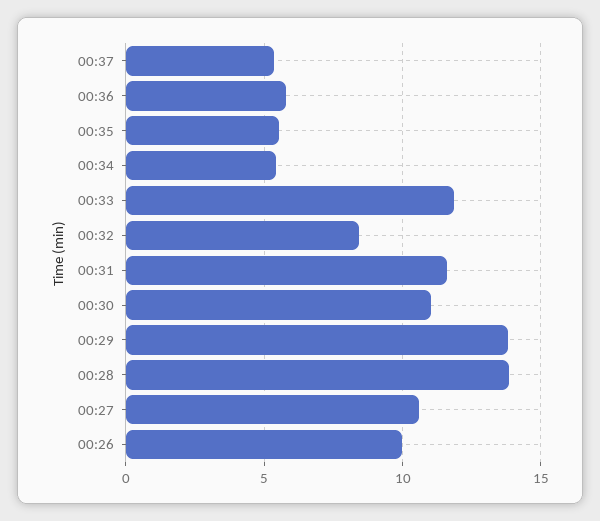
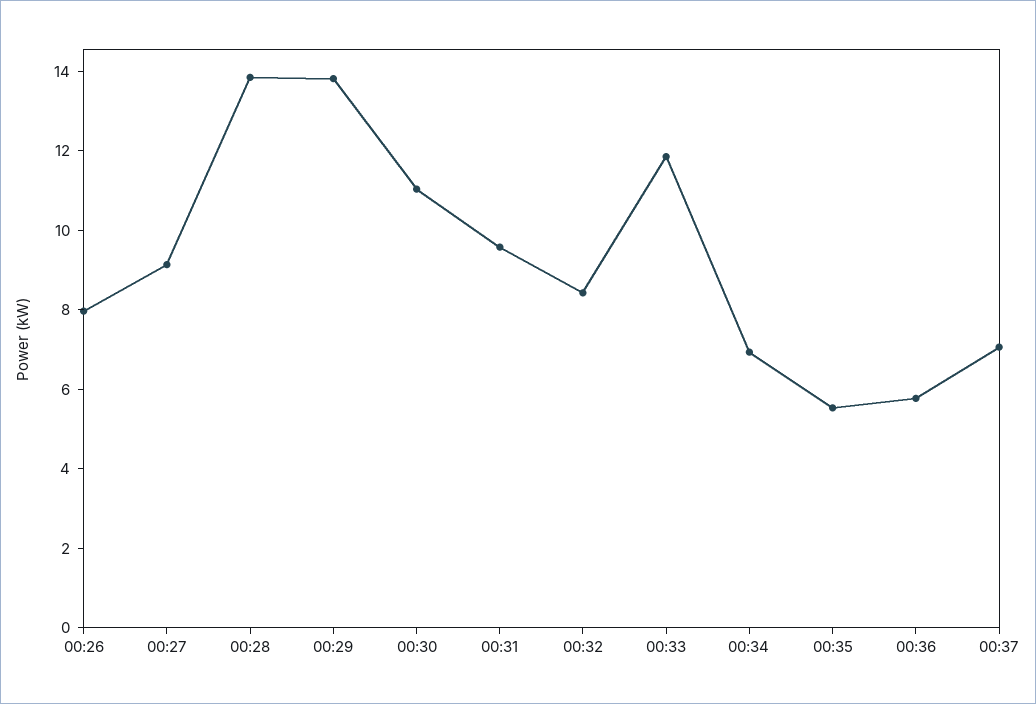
00:37: 5.5 -> 7
00:34: 5.5 -> 7
00:31: 11.5 -> 9.5
00:27: 10.5 -> 9
00:26: 10 -> 8

